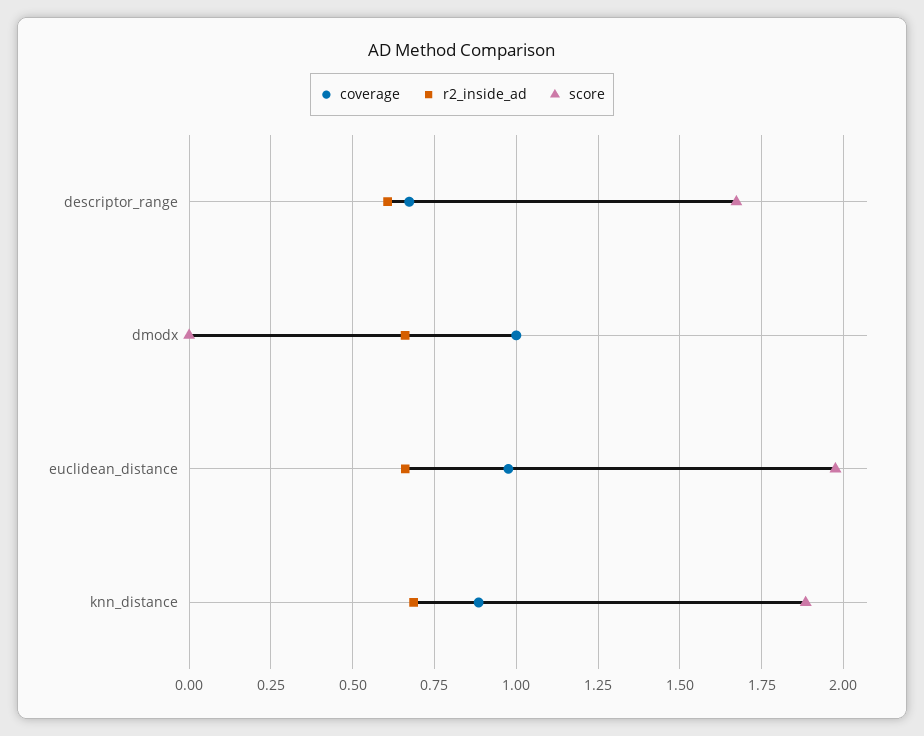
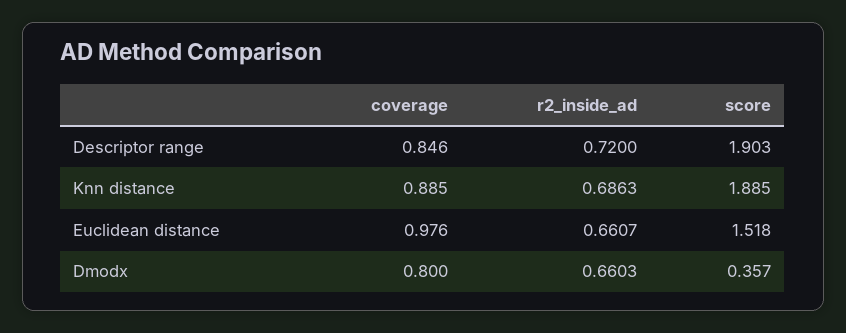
coverage, descriptor_range: 0.675 -> 0.846
r2_inside_ad, descriptor_range: 0.6 -> 0.72
score, descriptor_range: 1.675 -> 1.903
coverage, dmodx: 1 -> 0.8
score, dmodx: 0 -> 0.357
score, euclidean_distance: 1.975 -> 1.518

